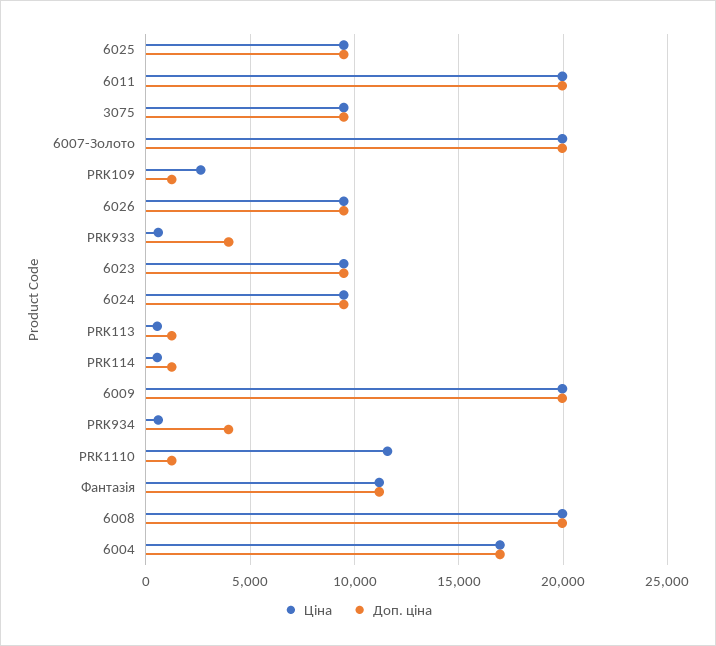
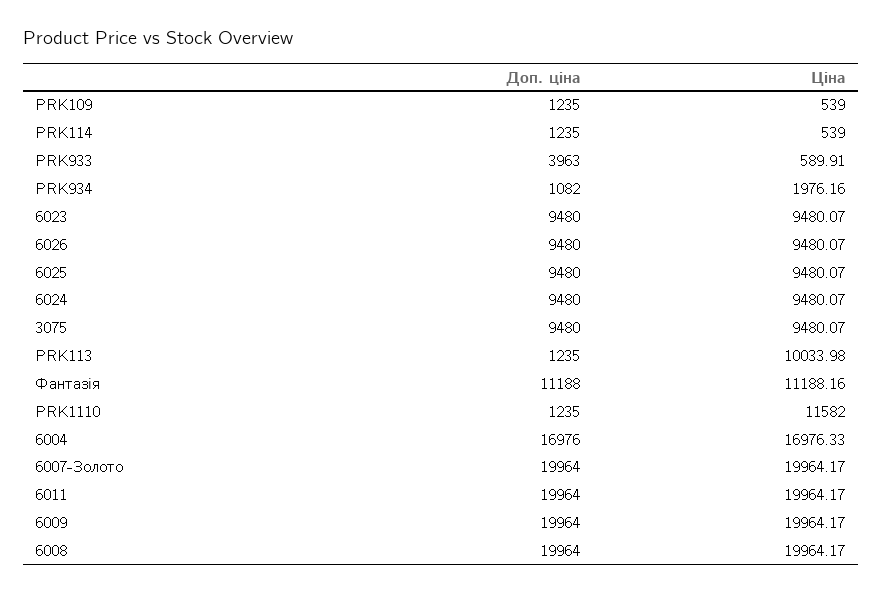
Ціна, PRK109: 2500 -> 539
Ціна, PRK113: 500 -> 10033.98
Ціна, PRK934: 500 -> 1976.16
Доп. ціна, PRK934: 4000 -> 1082

